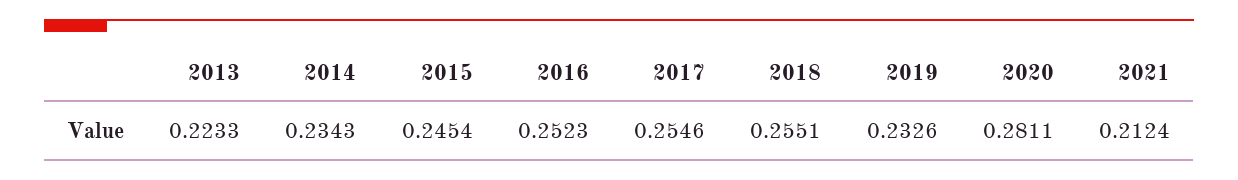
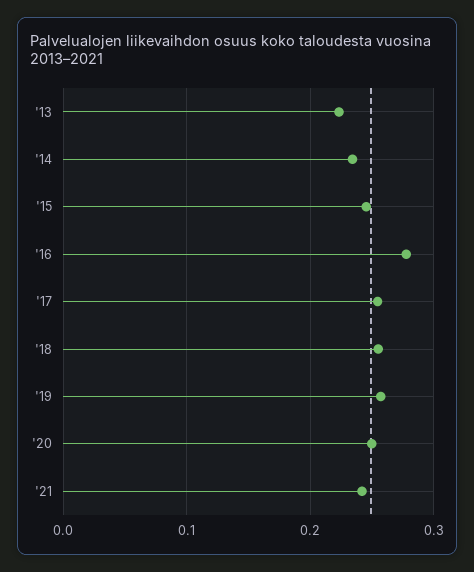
2016: 0.2523 -> 0.28
2019: 0.2326 -> 0.26
2020: 0.2811 -> 0.25
2021: 0.2124 -> 0.24

